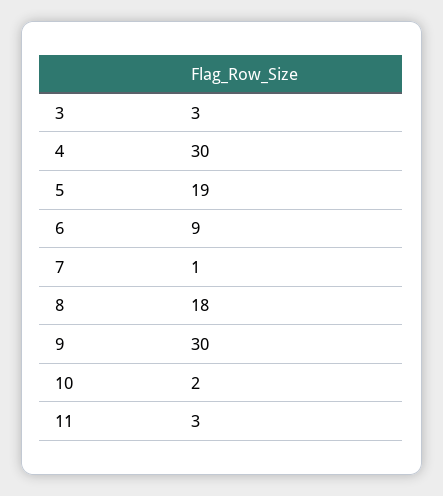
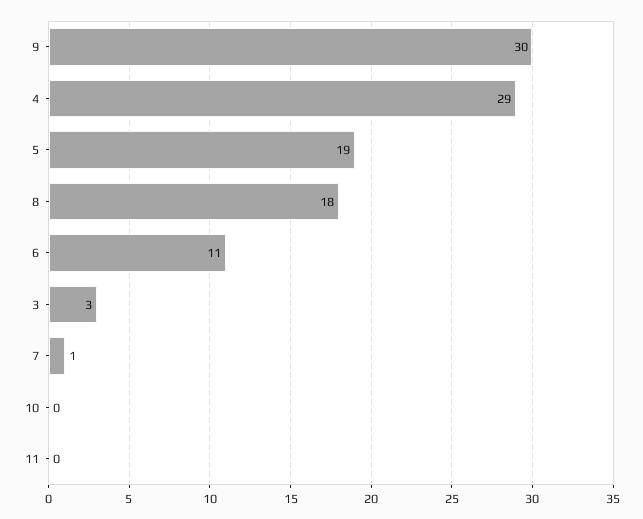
4: 30 -> 29
6: 9 -> 11
10: 2 -> 0
11: 3 -> 0

